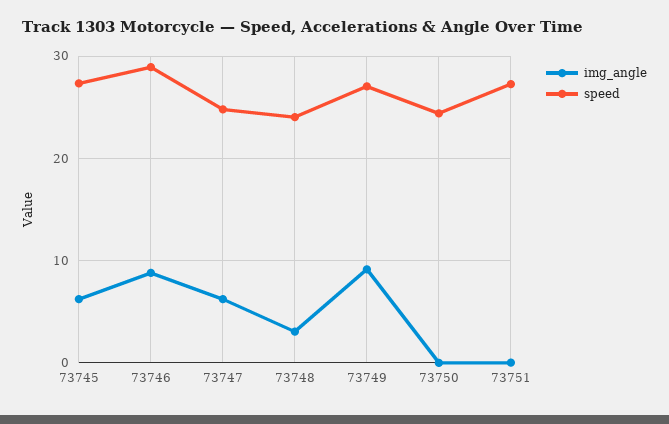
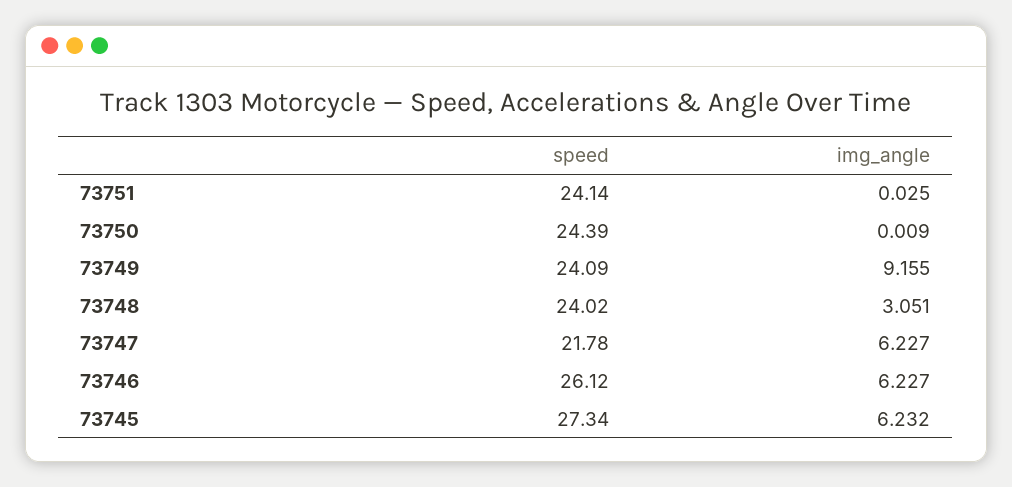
img_angle, 73746: 9 -> 6.227
speed, 73746: 29 -> 26.12
speed, 73747: 25 -> 21.78
speed, 73749: 27 -> 24.09
speed, 73751: 27 -> 24.14

